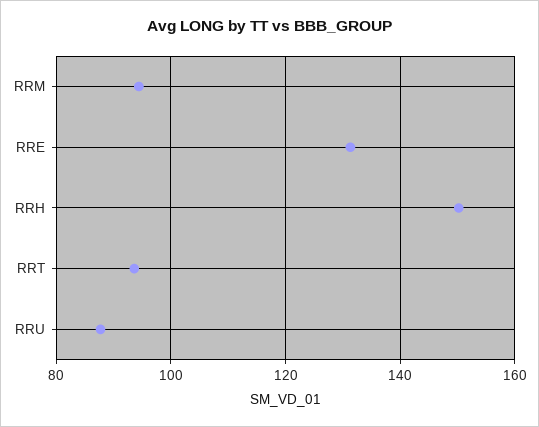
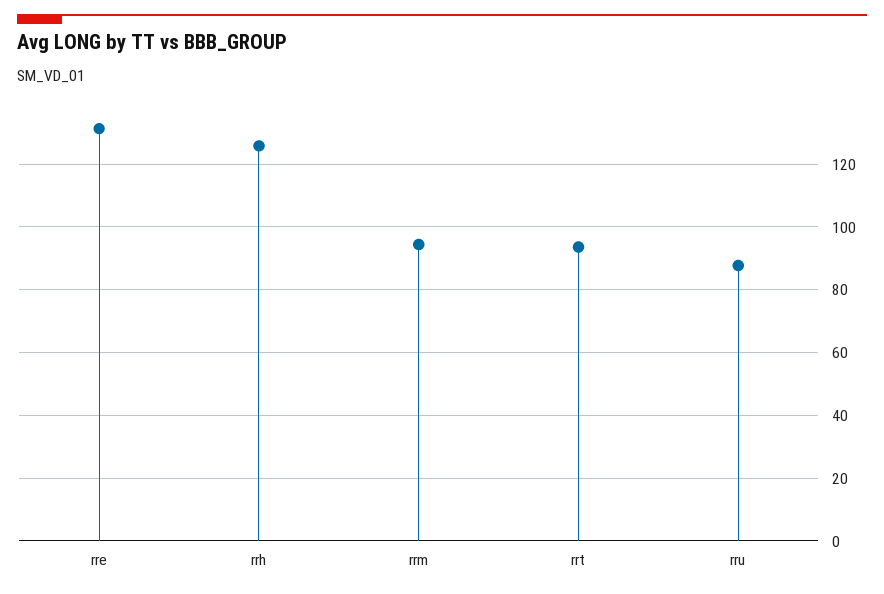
RRH: 150 -> 126

